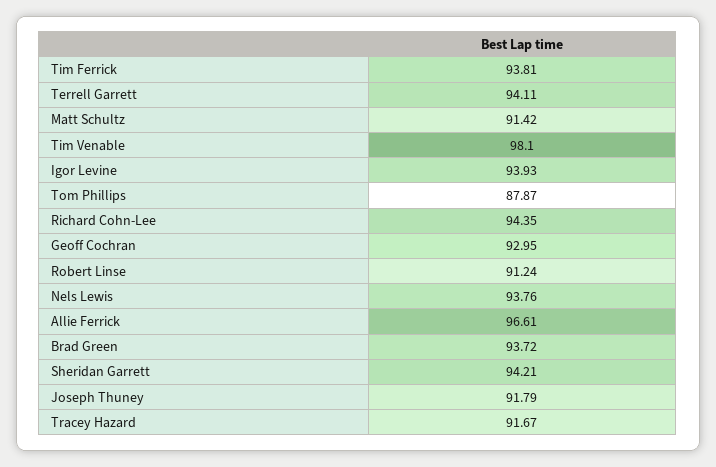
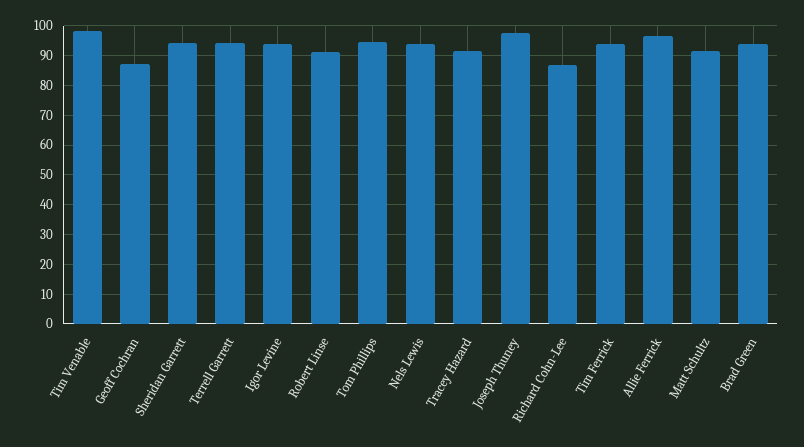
Tom Phillips: 87.87 -> 95
Richard Cohn-Lee: 94.35 -> 87.5
Geoff Cochran: 92.95 -> 87.5
Joseph Thuney: 91.79 -> 97.5

